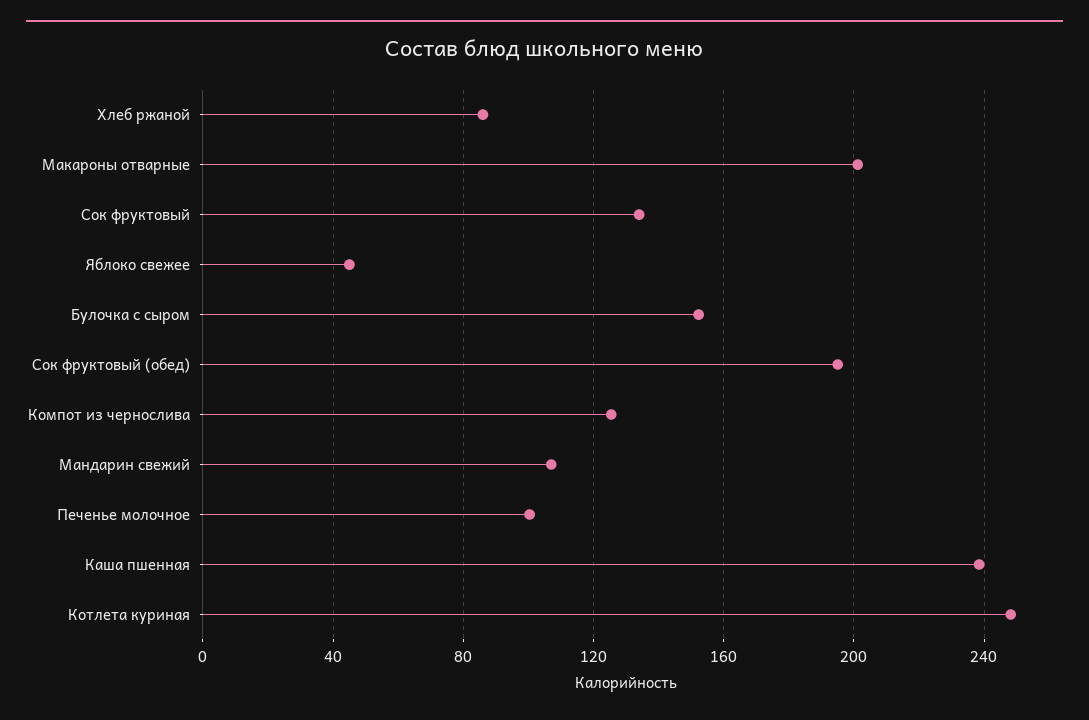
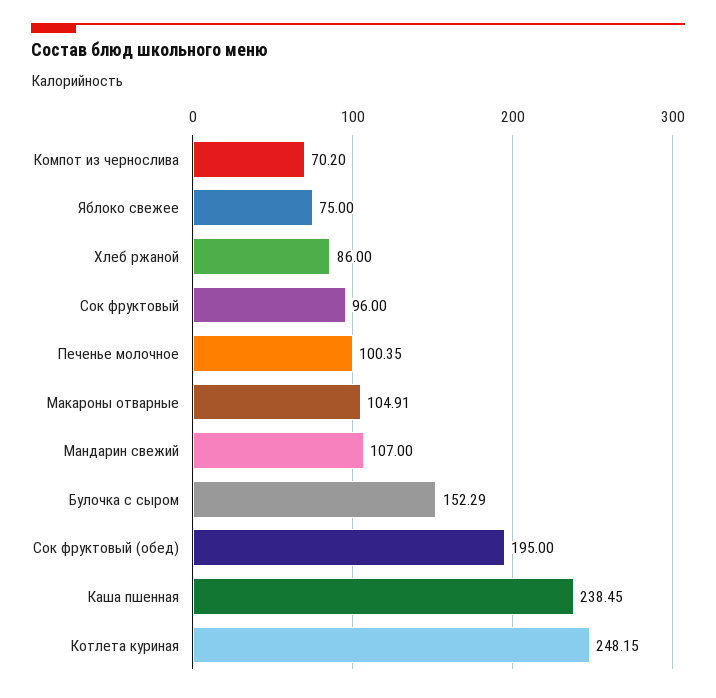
Макароны отварные: 200 -> 104.91
Сок фруктовый: 135 -> 96
Яблоко свежее: 45 -> 75
Компот из чернослива: 125 -> 70.2

